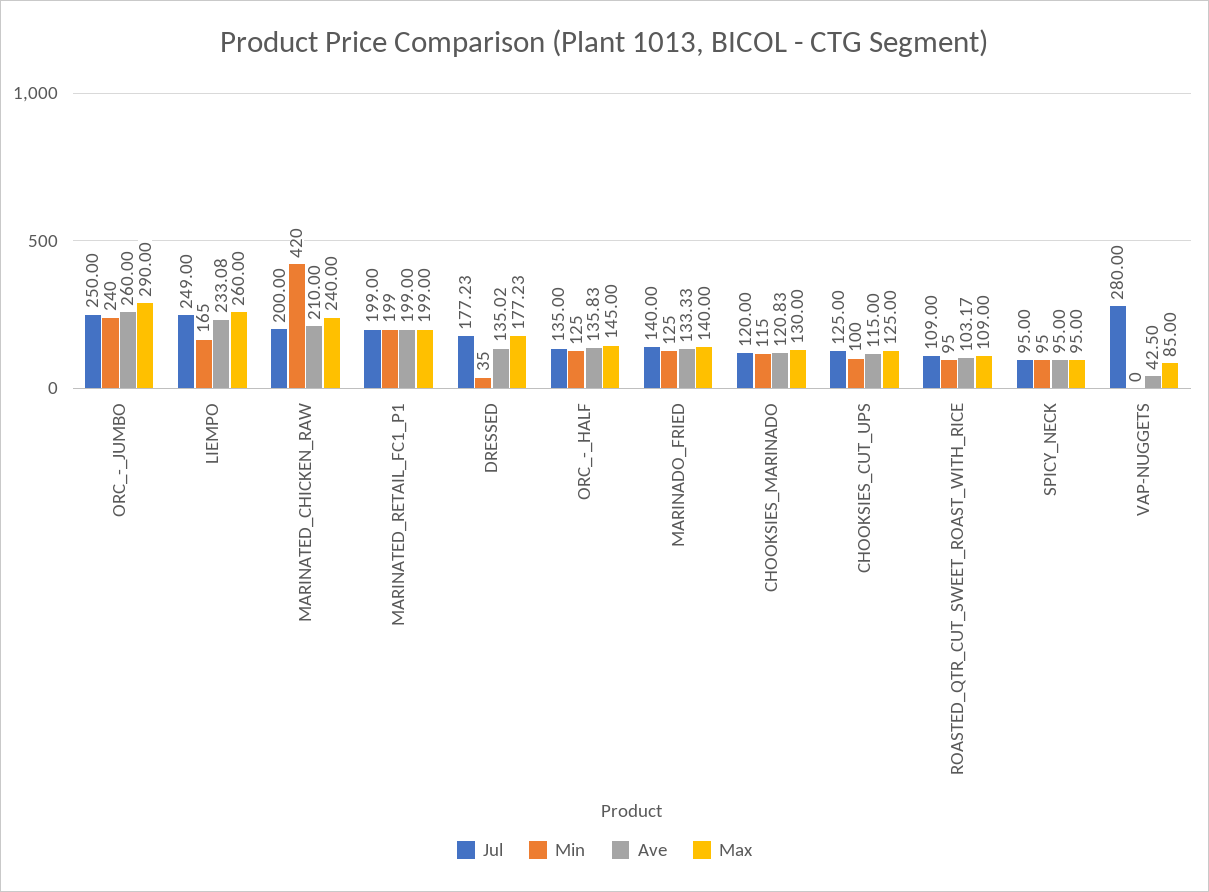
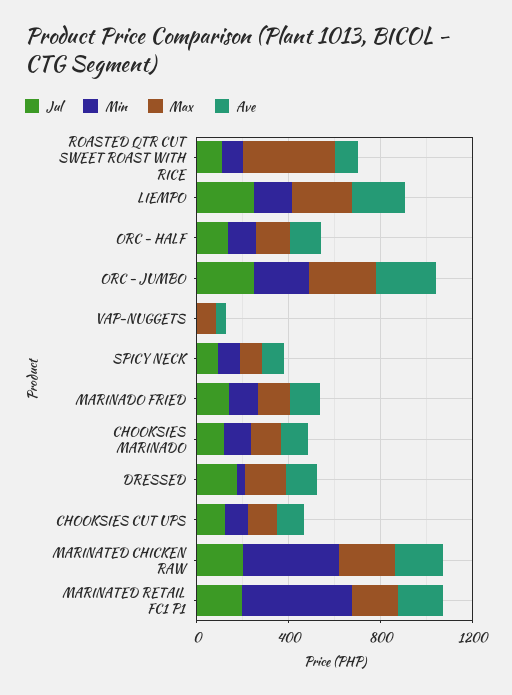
Min, MARINATED_RETAIL_FC1_P1: 199 -> 500
Max, ROASTED_QTR_CUT_SWEET_ROAST_WITH_RICE: 109 -> 400
Jul, VAP-NUGGETS: 280 -> 0

